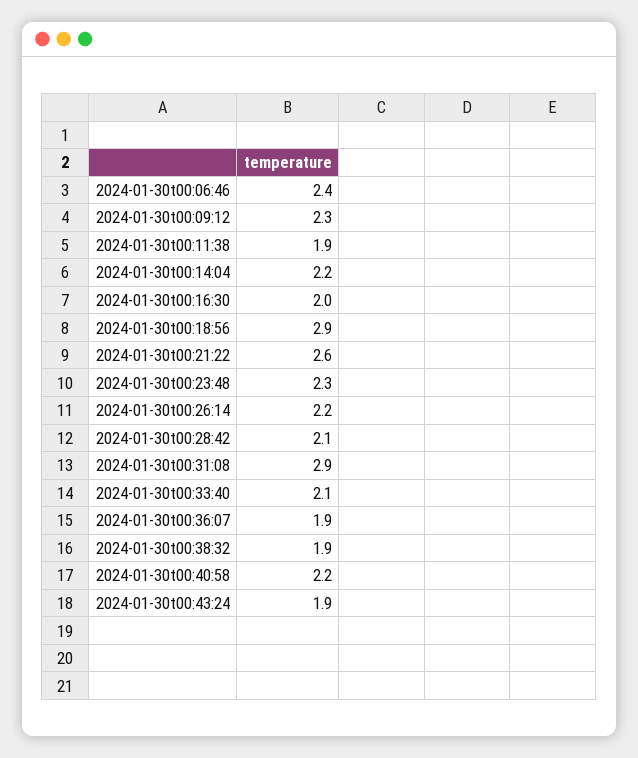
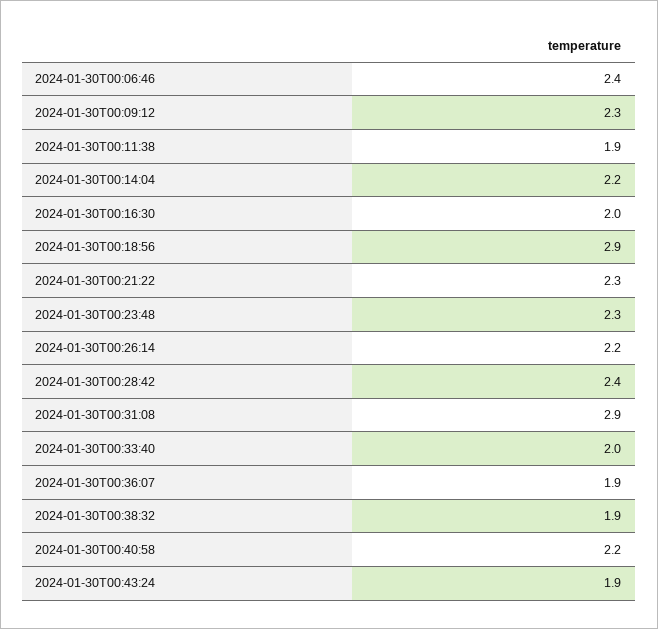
2024-01-30t00:21:22: 2.6 -> 2.3
2024-01-30t00:28:42: 2.1 -> 2.4
2024-01-30t00:33:40: 2.1 -> 2

